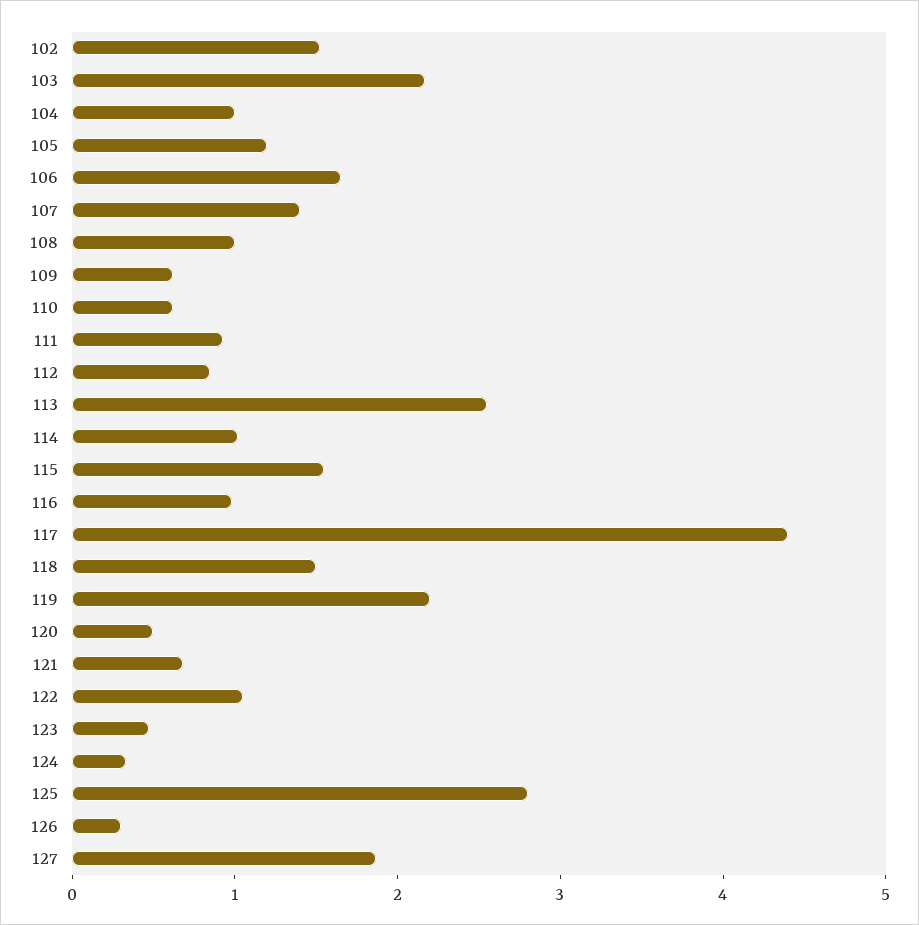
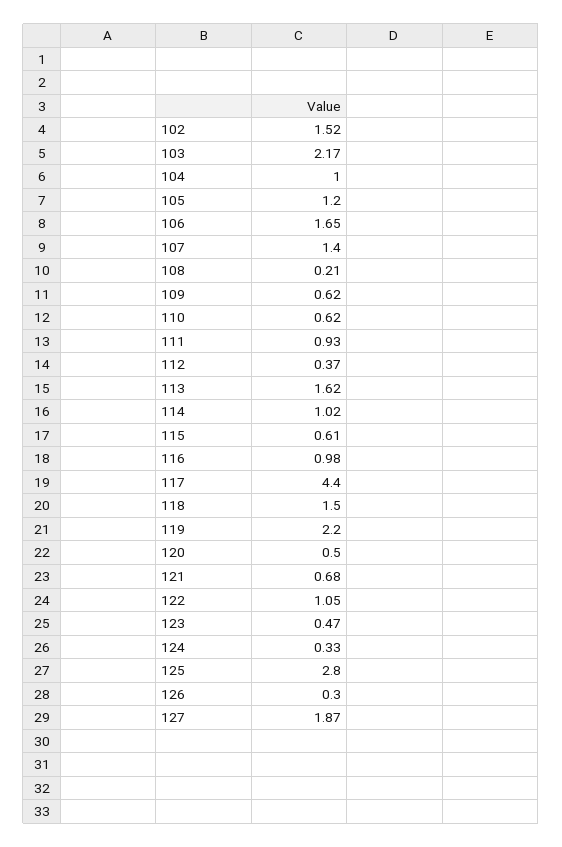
108: 1 -> 0.21
112: 0.8 -> 0.37
113: 2.6 -> 1.62
115: 1.6 -> 0.61

